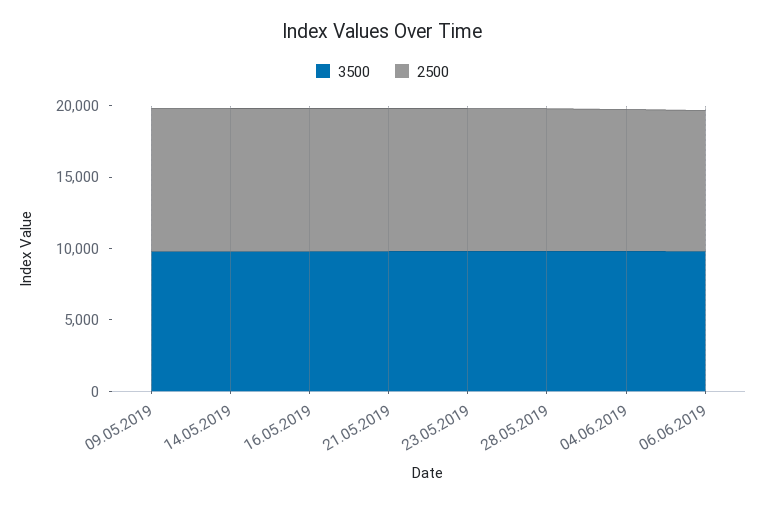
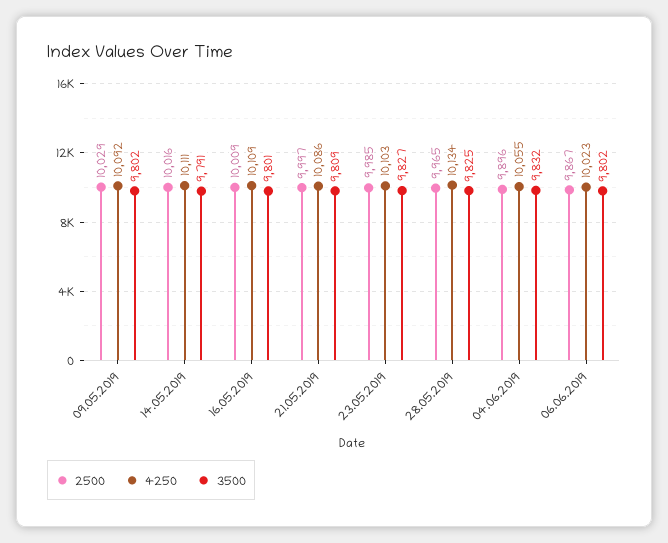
4250, 09.05.2019: none -> 10092
4250, 14.05.2019: none -> 10111
4250, 16.05.2019: none -> 10109
4250, 21.05.2019: none -> 10086
4250, 23.05.2019: none -> 10103
4250, 28.05.2019: none -> 10134
4250, 04.06.2019: none -> 10055
4250, 06.06.2019: none -> 10023

